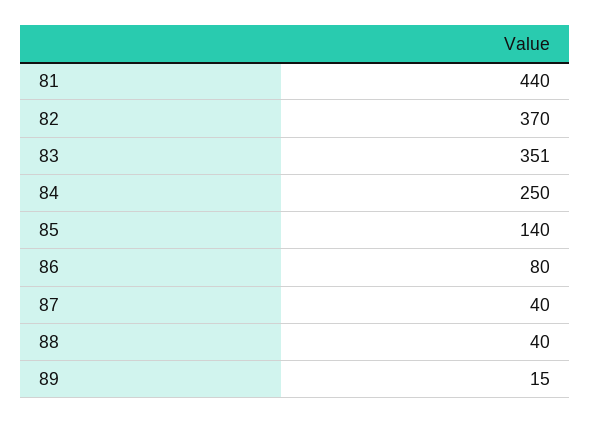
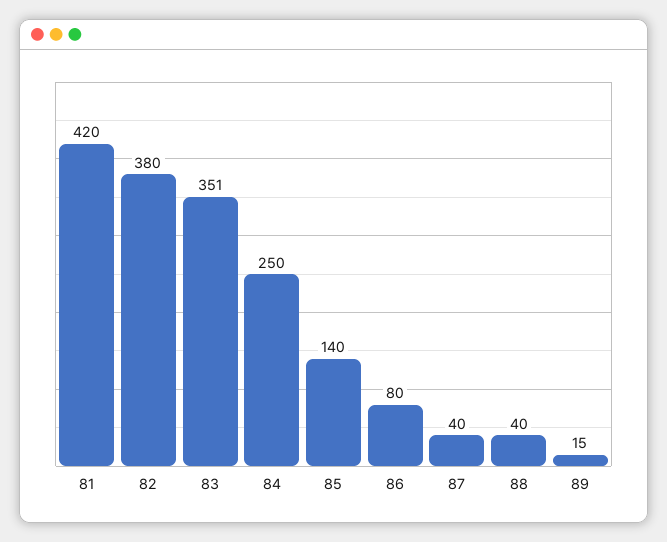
81: 440 -> 420
82: 370 -> 380

